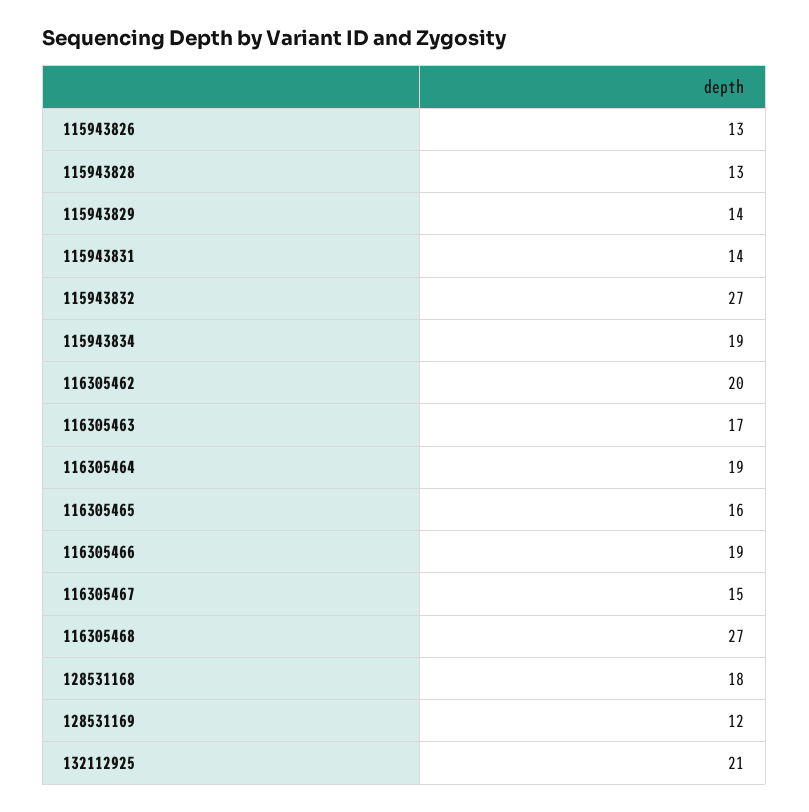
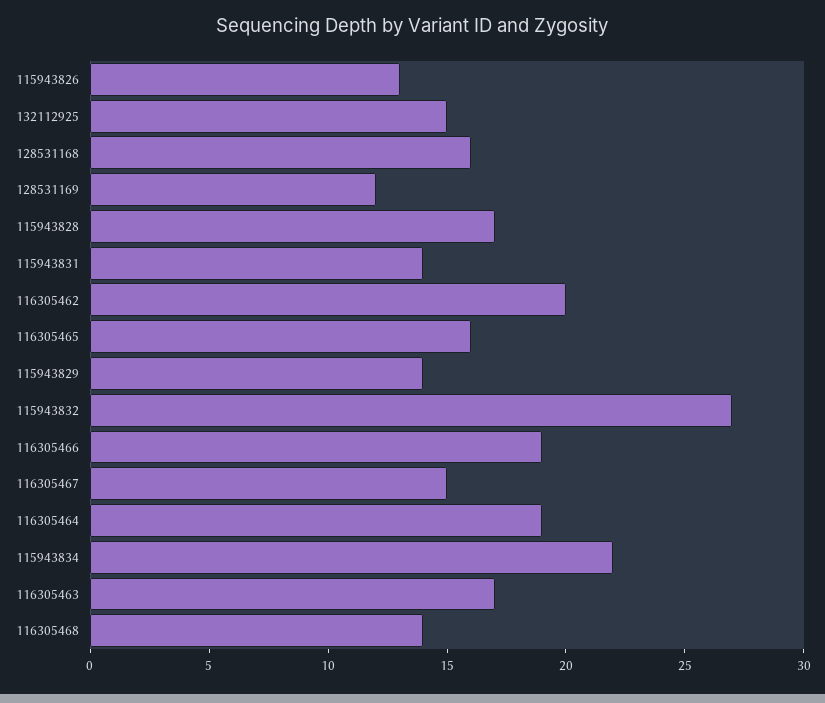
115943828: 13 -> 17
115943834: 19 -> 22
116305468: 27 -> 14
128531168: 18 -> 16
132112925: 21 -> 15

